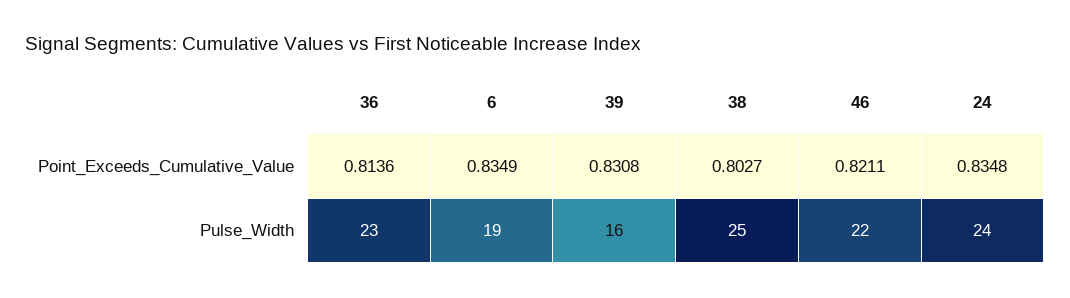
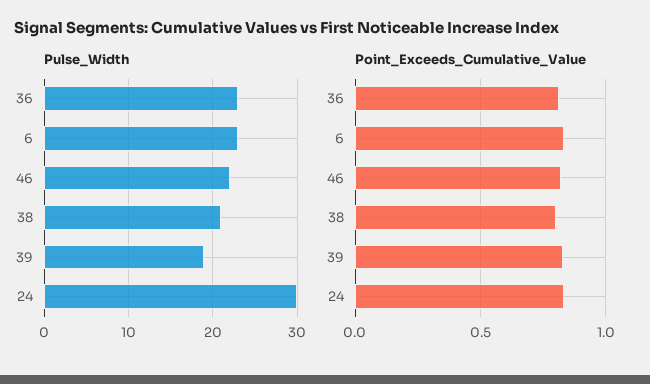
Pulse_Width, 6: 19 -> 23
Pulse_Width, 39: 16 -> 19
Pulse_Width, 38: 25 -> 21
Pulse_Width, 24: 24 -> 30

